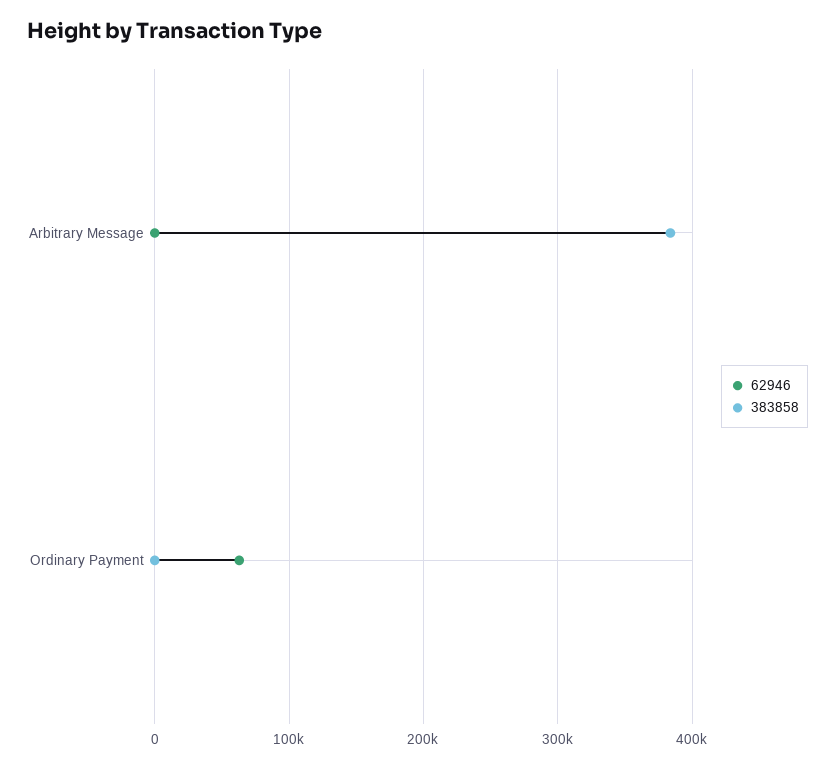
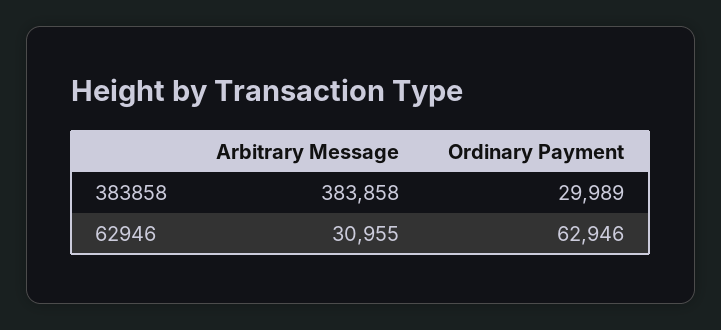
62946, Arbitrary Message: 0 -> 30955
383858, Ordinary Payment: 0 -> 29989

